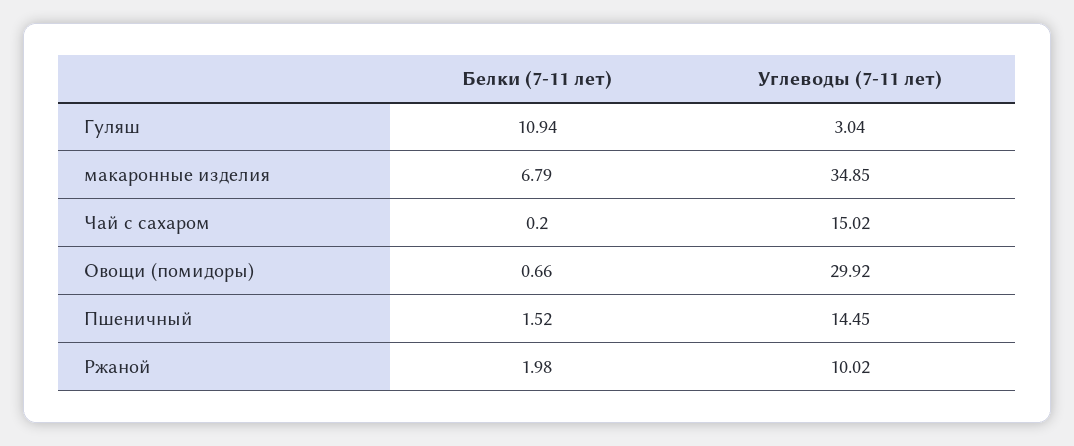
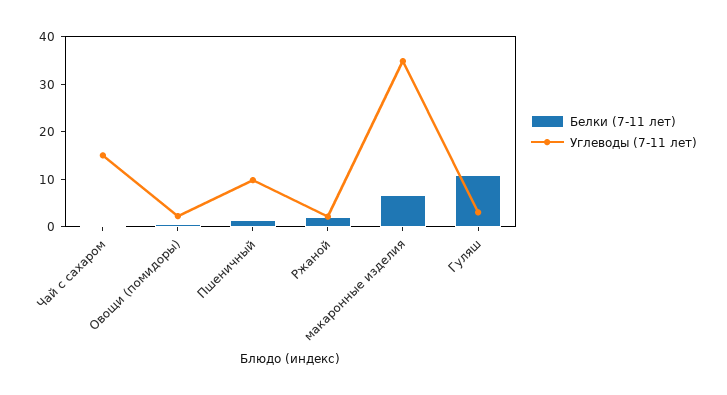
Углеводы (7-11 лет), Овощи (помидоры): 29.92 -> 2
Углеводы (7-11 лет), Пшеничный: 14.45 -> 10
Углеводы (7-11 лет), Ржаной: 10.02 -> 2

